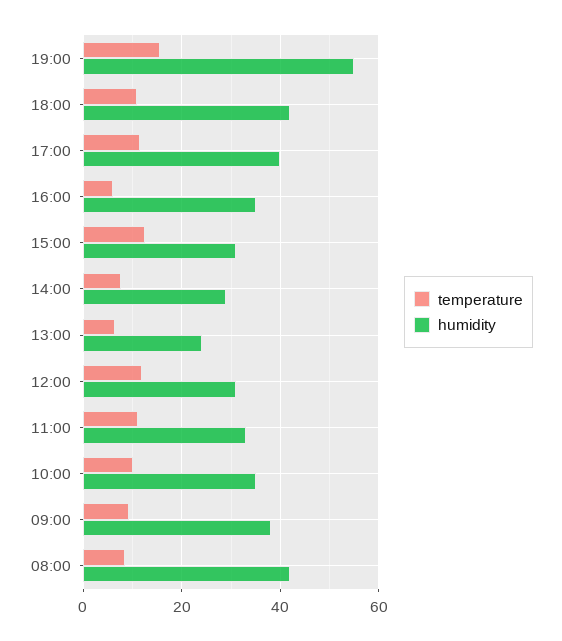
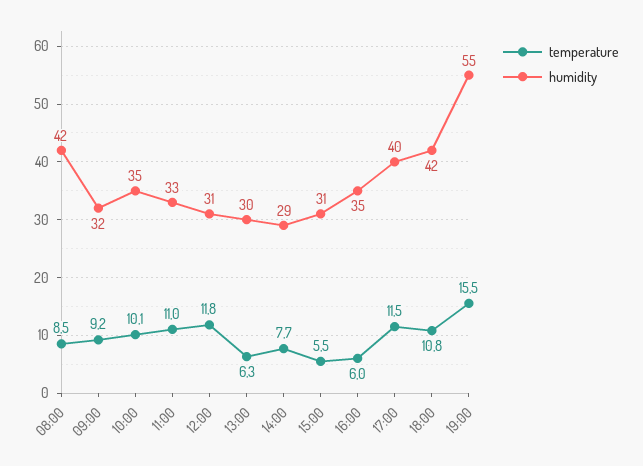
temperature, 15:00: 12 -> 5.5
humidity, 13:00: 24 -> 30
humidity, 09:00: 38 -> 32

